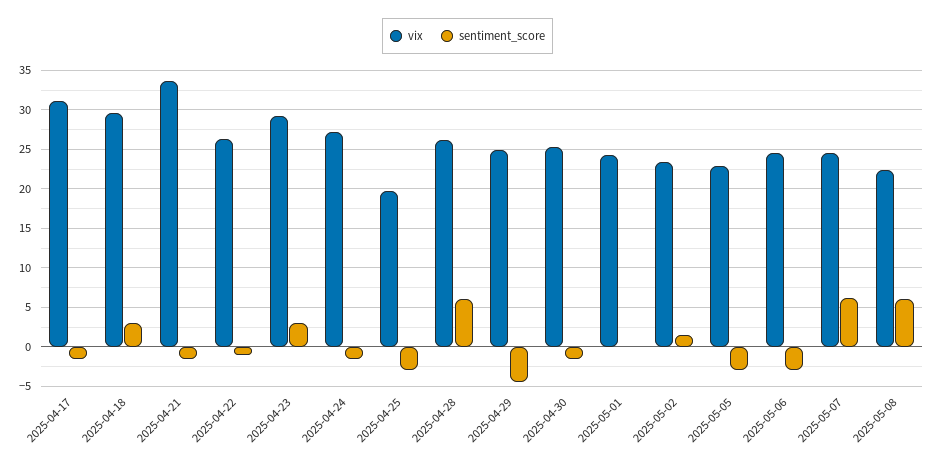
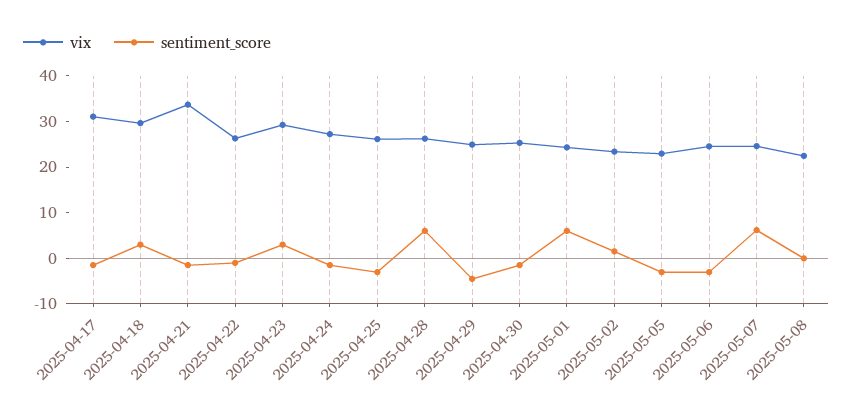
vix, 2025-04-25: 20 -> 26
sentiment_score, 2025-05-01: 0 -> 6
sentiment_score, 2025-05-08: 6 -> 0

